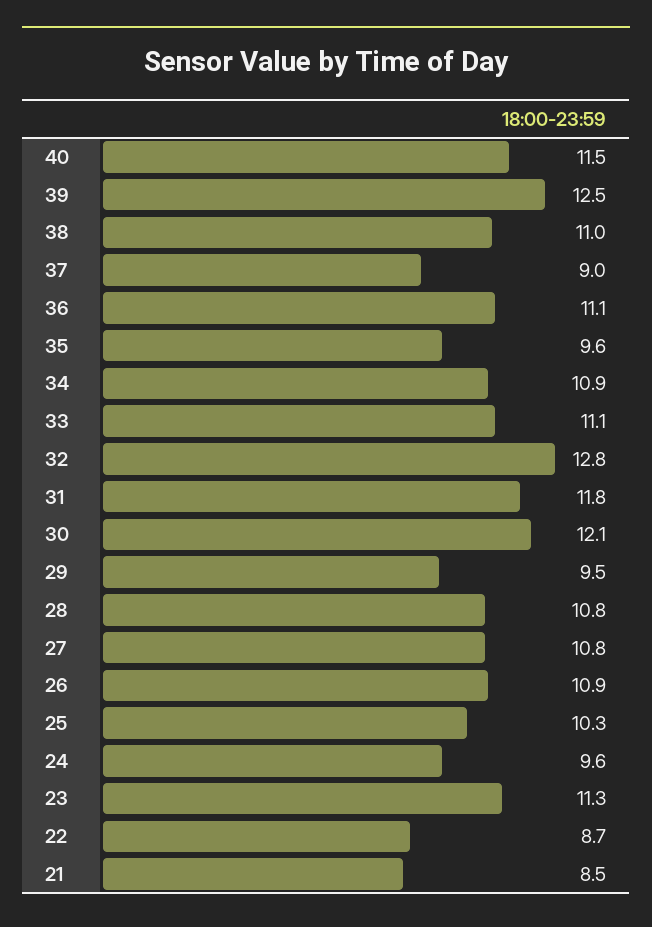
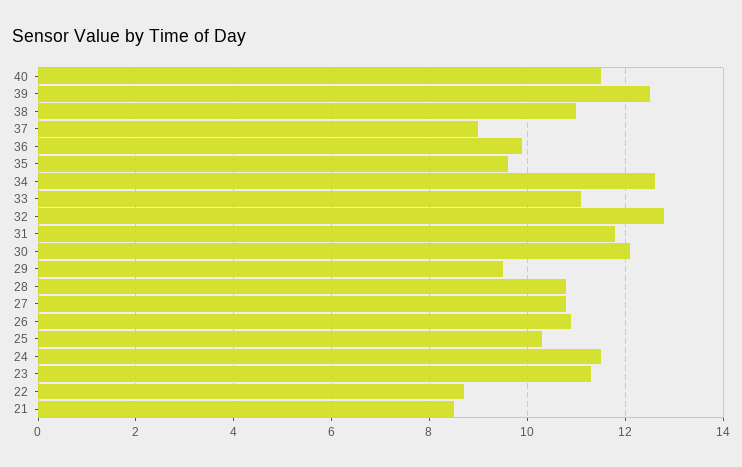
36: 11.1 -> 10
34: 10.9 -> 12.5
24: 9.6 -> 11.5

